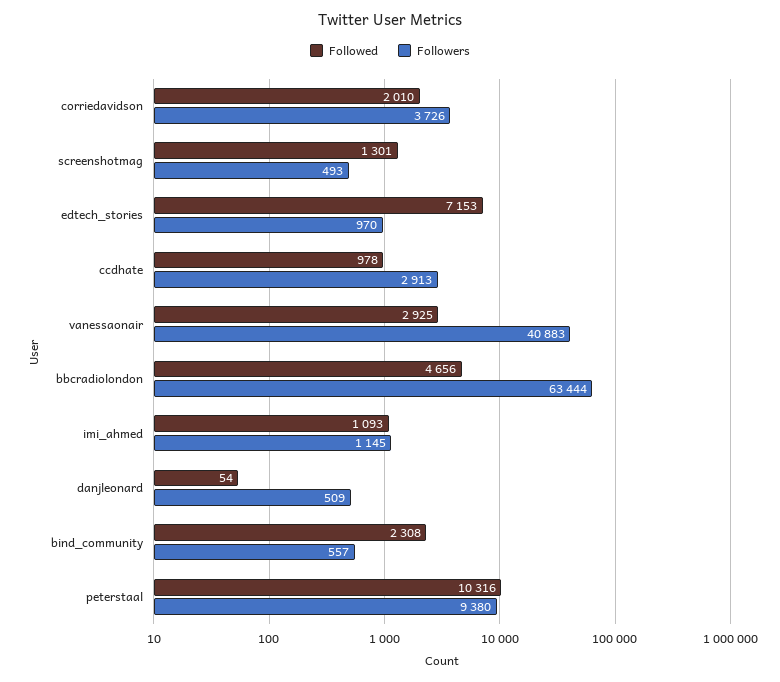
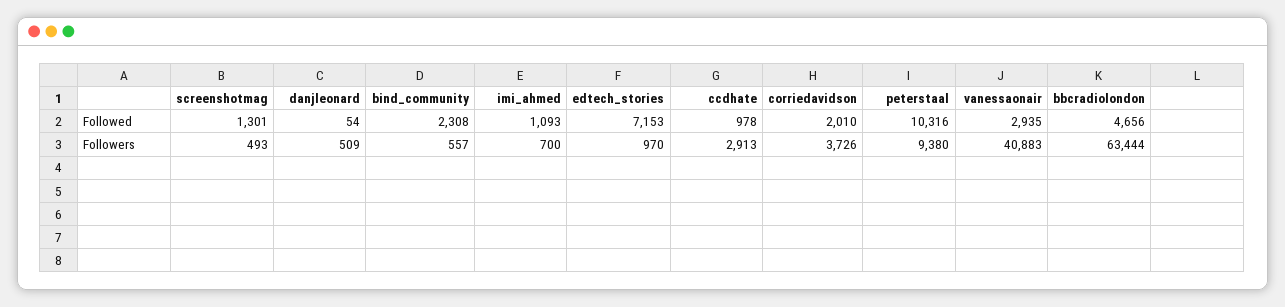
Followed, vanessaonair: 2925 -> 2935
Followers, imi_ahmed: 1145 -> 700

